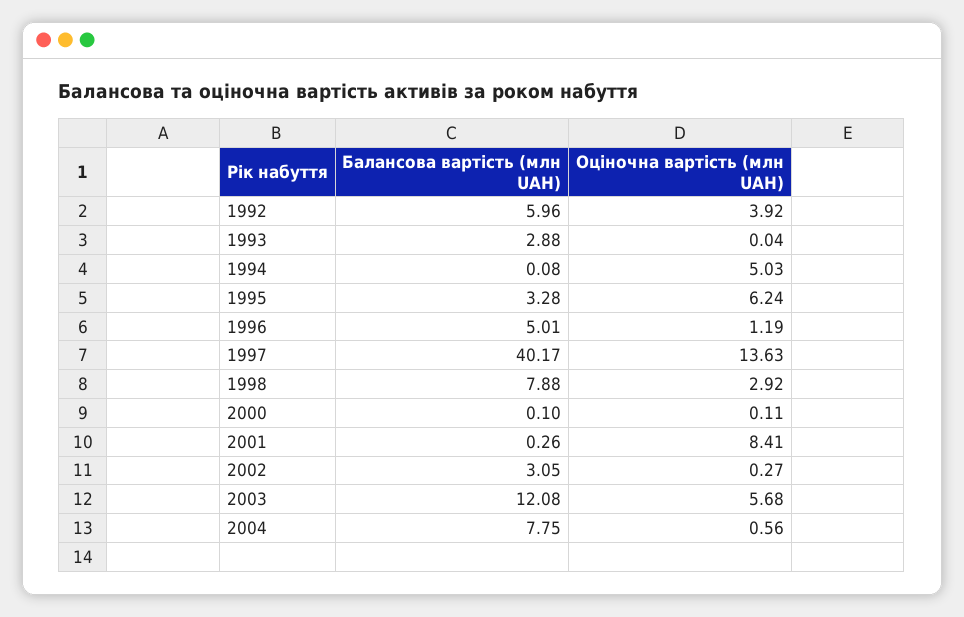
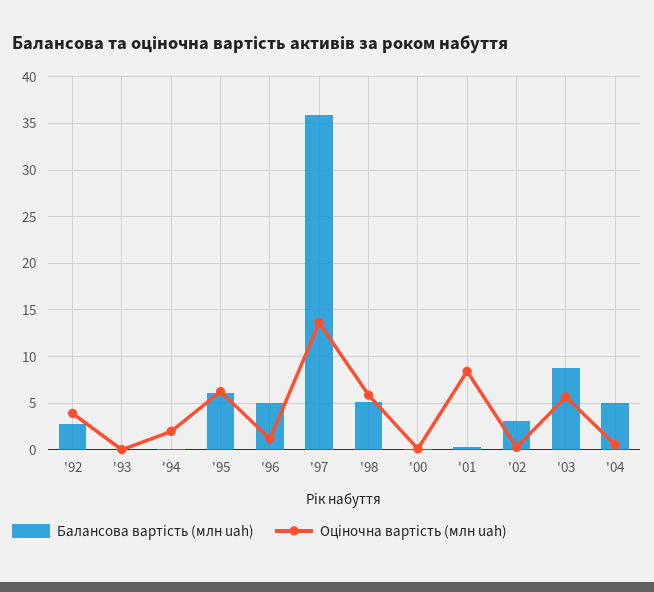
Балансова вартість (млн UAH), 1992: 5.96 -> 3
Балансова вартість (млн UAH), 1993: 2.88 -> 0
Оціночна вартість (млн UAH), 1994: 5.03 -> 2
Балансова вартість (млн UAH), 1995: 3.28 -> 6
Балансова вартість (млн UAH), 1997: 40.17 -> 36
Балансова вартість (млн UAH), 1998: 7.88 -> 5
Оціночна вартість (млн UAH), 1998: 2.92 -> 6
Балансова вартість (млн UAH), 2003: 12.08 -> 9
Балансова вартість (млн UAH), 2004: 7.75 -> 5

